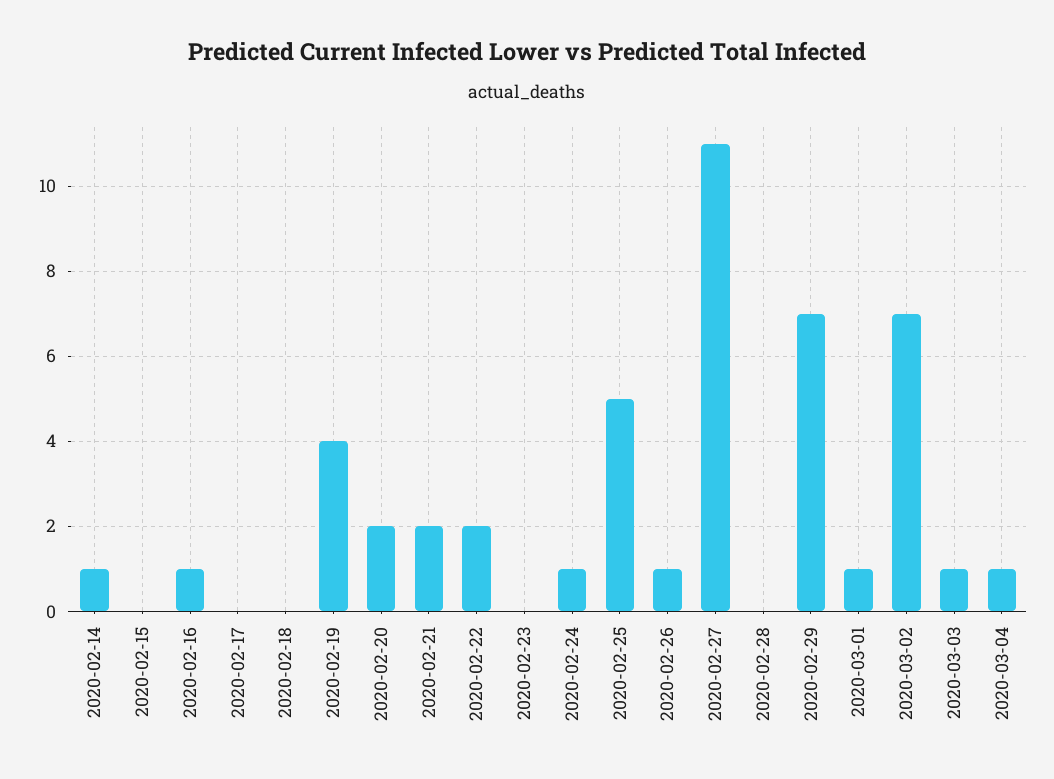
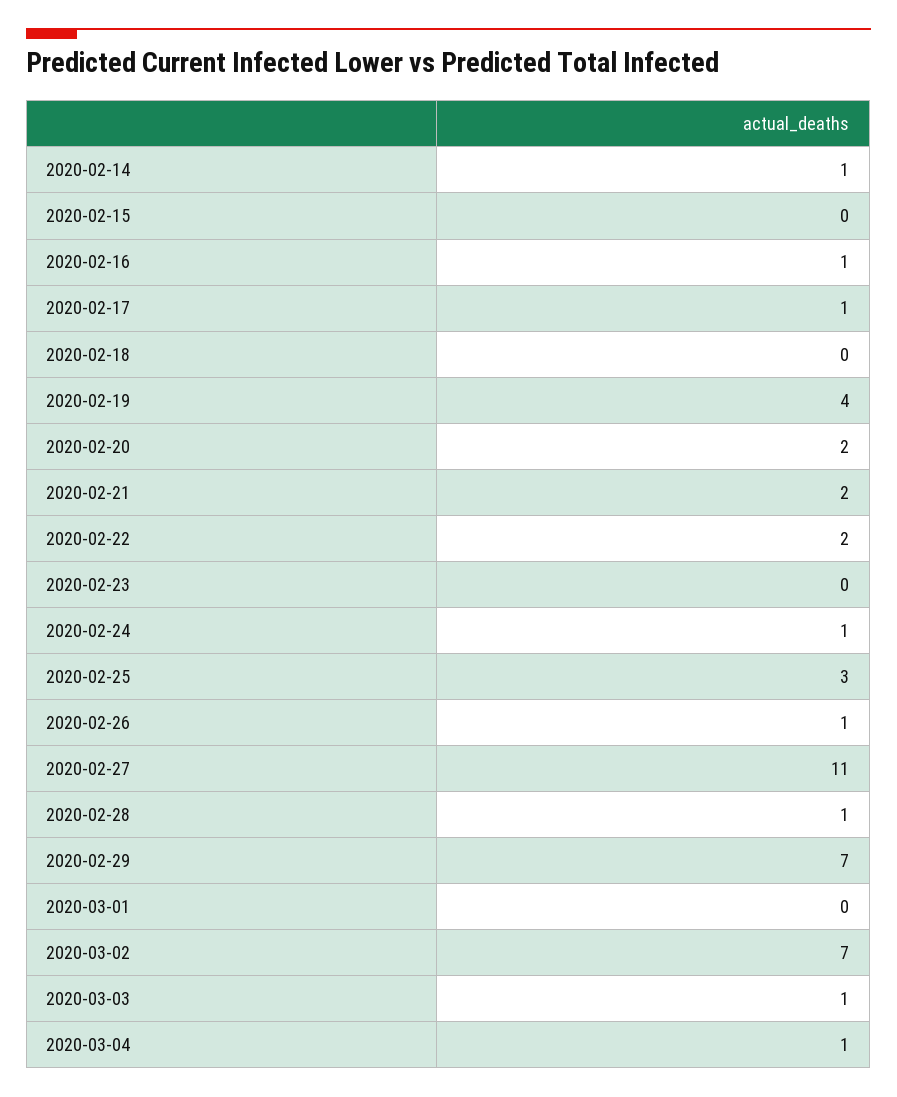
2020-02-17: 0 -> 1
2020-02-25: 5 -> 3
2020-02-28: 0 -> 1
2020-03-01: 1 -> 0

